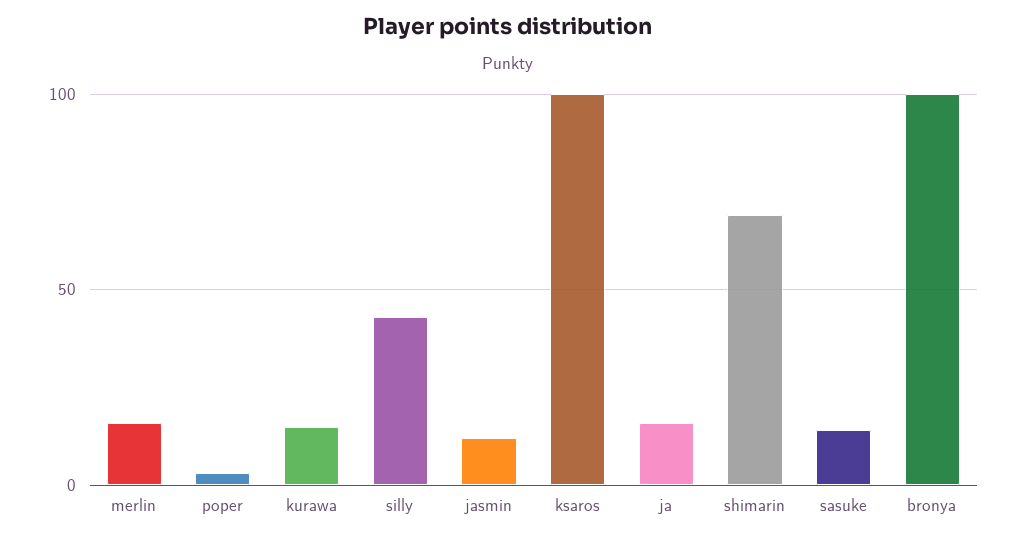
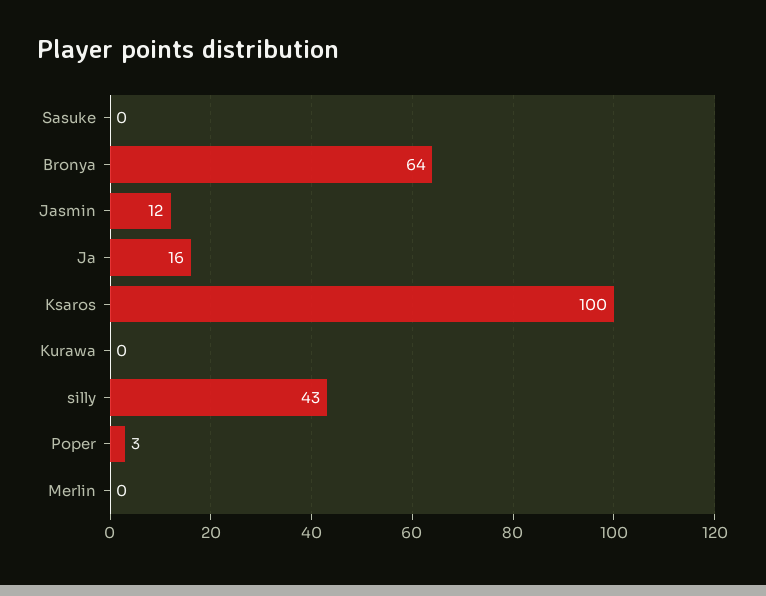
merlin: 15 -> 0
kurawa: 15 -> 0
shimarin: 70 -> none
sasuke: 15 -> 0
bronya: 100 -> 64

